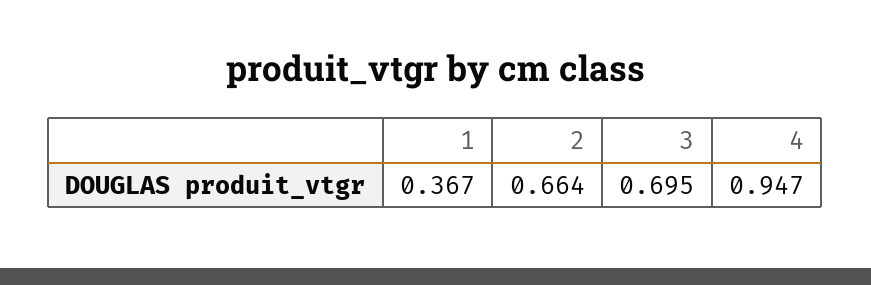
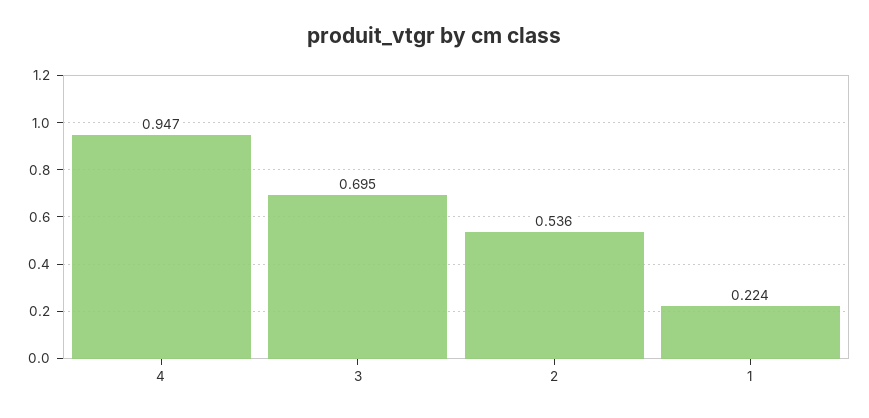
1: 0.367 -> 0.224
2: 0.664 -> 0.536

